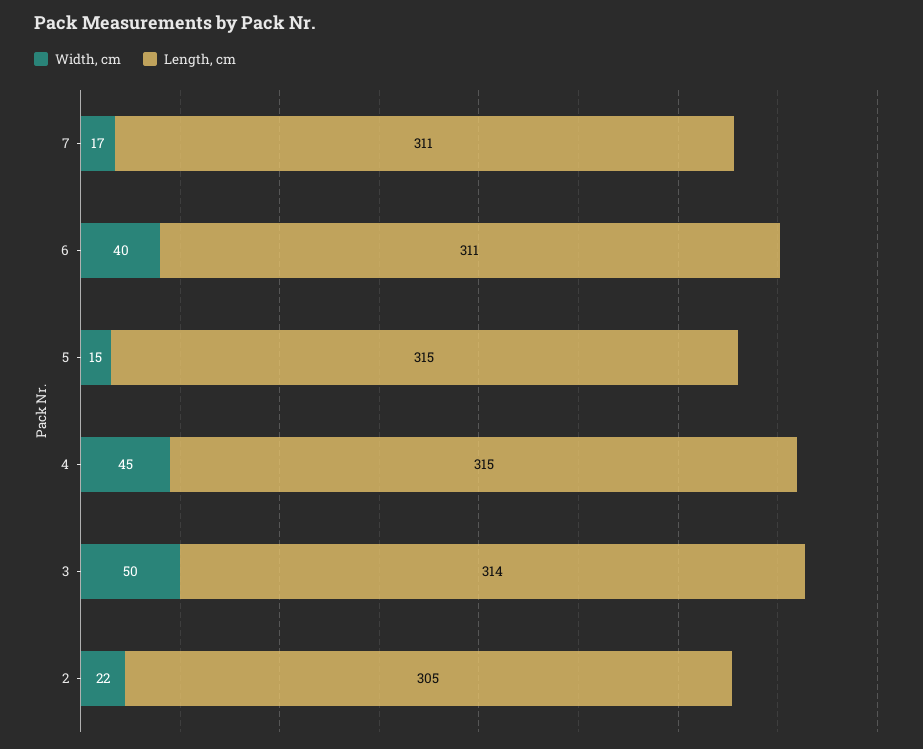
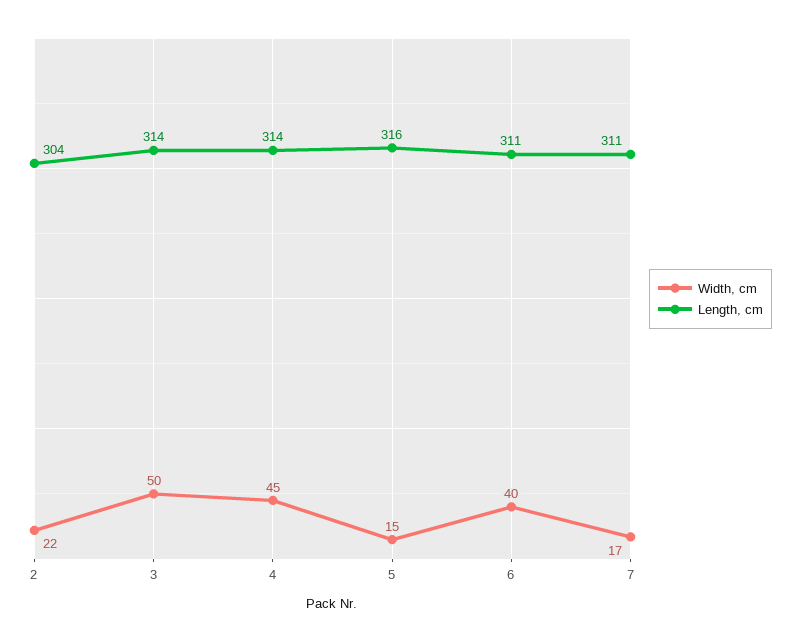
Length, cm, 5: 315 -> 316
Length, cm, 4: 315 -> 314
Length, cm, 2: 305 -> 304

